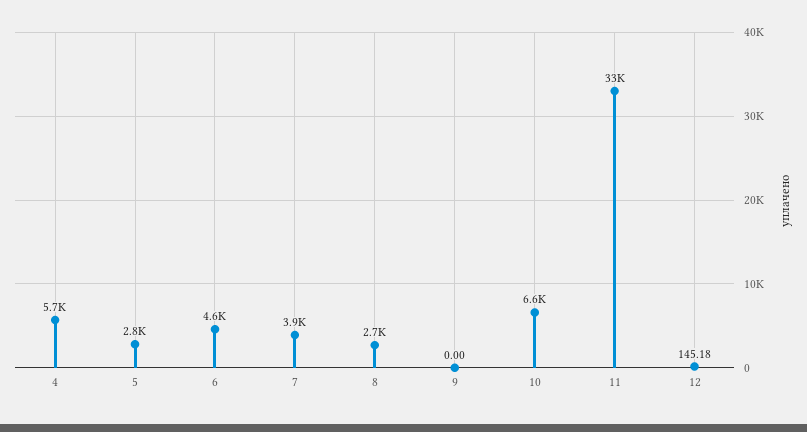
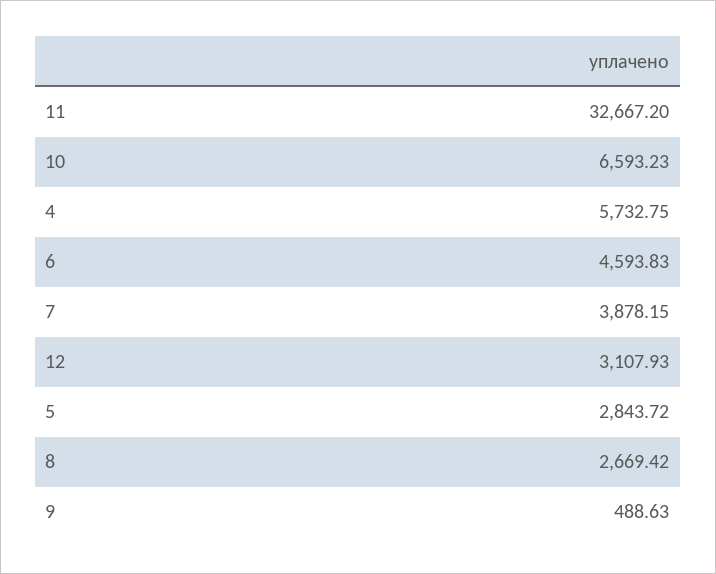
9: 0 -> 488.63
12: 145.18 -> 3107.93

